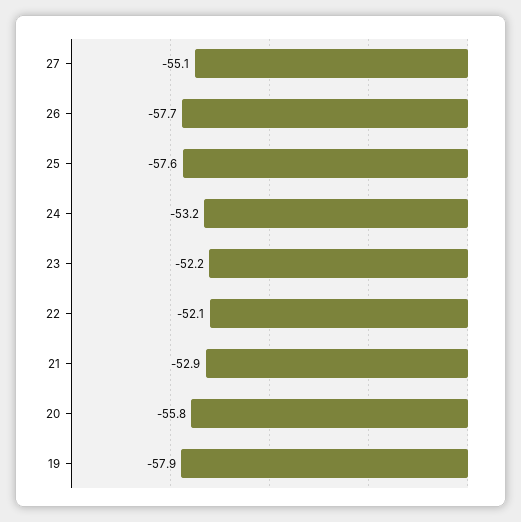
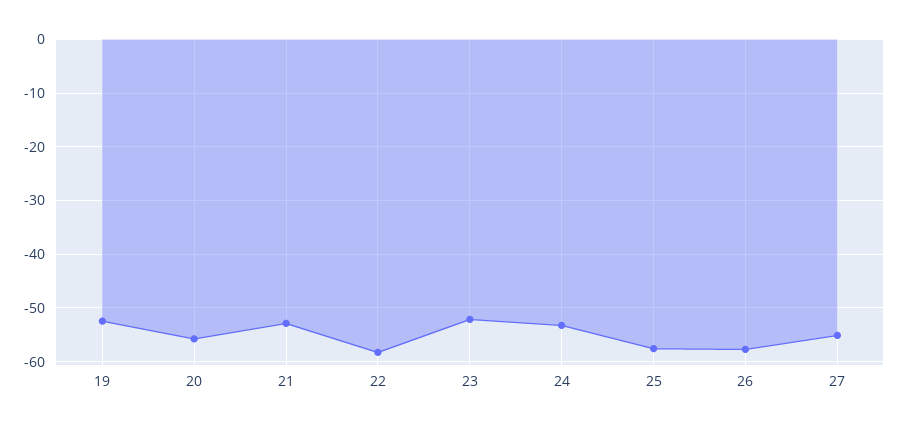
22: -52.1 -> -58
19: -57.9 -> -52

